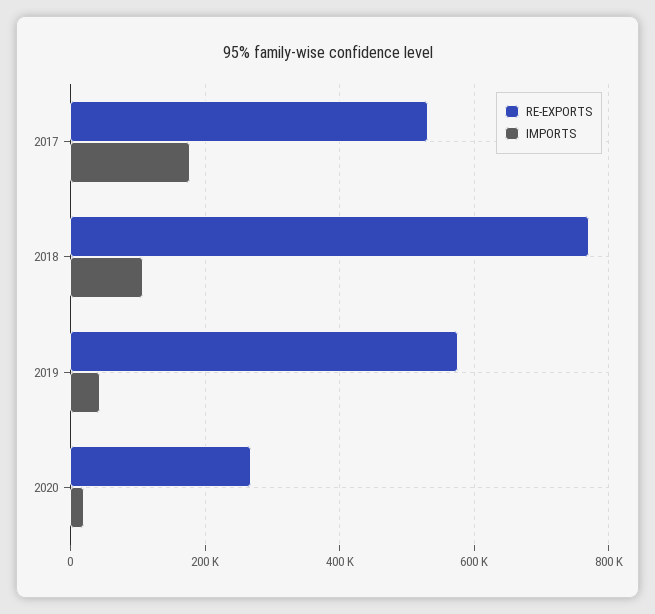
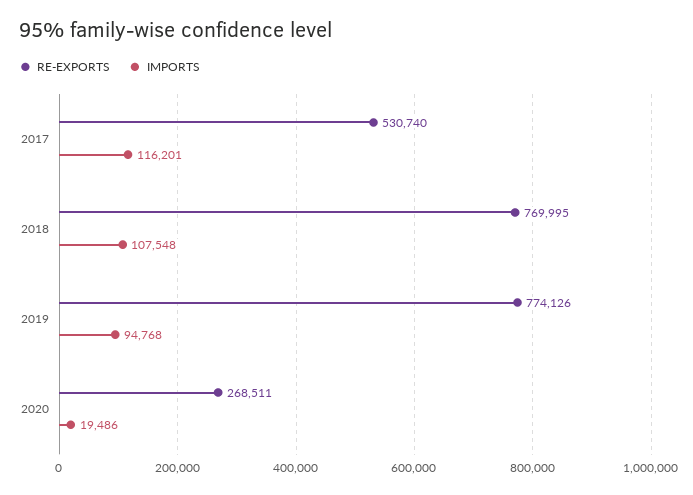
IMPORTS, 2017: 180000 -> 116201
RE-EXPORTS, 2019: 580000 -> 774126
IMPORTS, 2019: 40000 -> 94768

